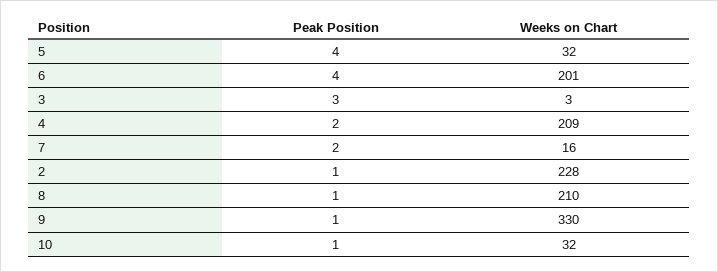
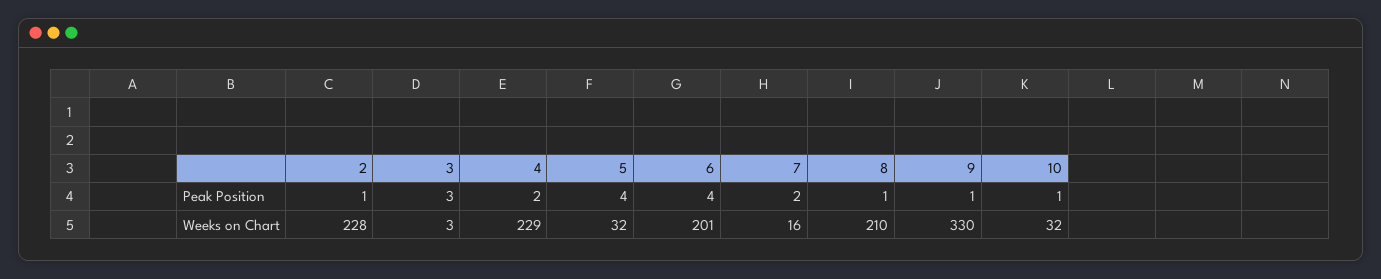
Weeks on Chart, 4: 209 -> 229

